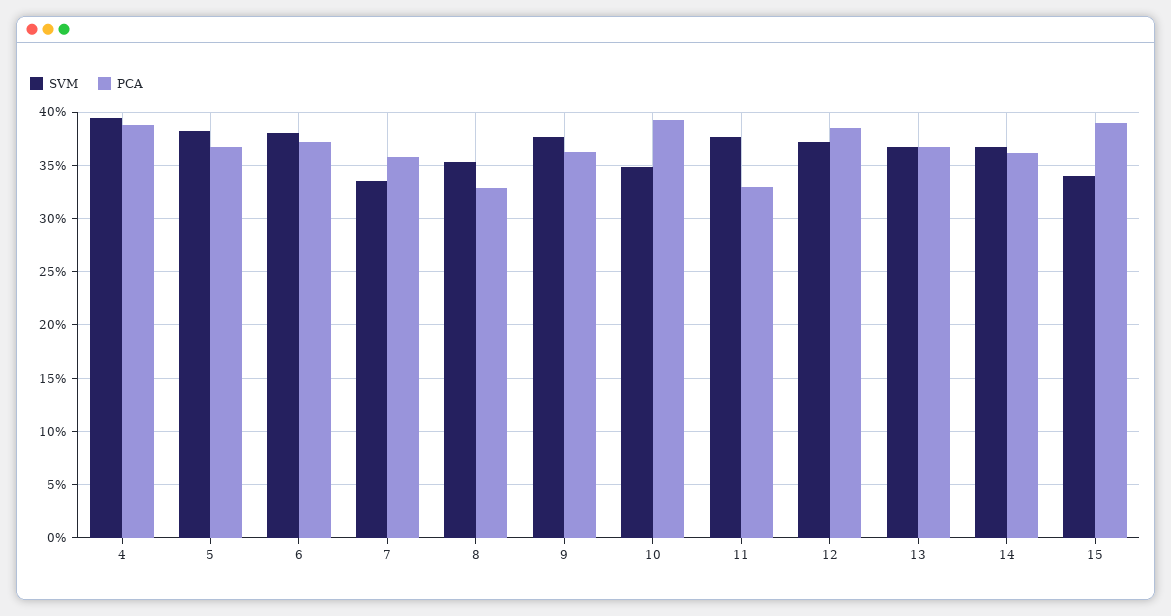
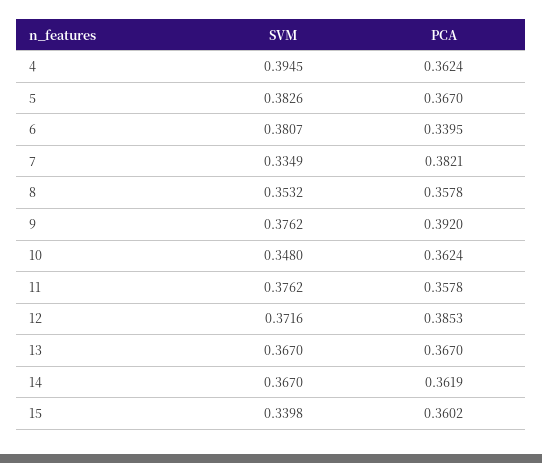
PCA, 4: 0.39 -> 0.3624
PCA, 6: 0.37 -> 0.3395
PCA, 7: 0.36 -> 0.3821
PCA, 8: 0.33 -> 0.3578
PCA, 9: 0.36 -> 0.392
PCA, 10: 0.39 -> 0.3624
PCA, 11: 0.33 -> 0.3578
PCA, 15: 0.39 -> 0.3602

